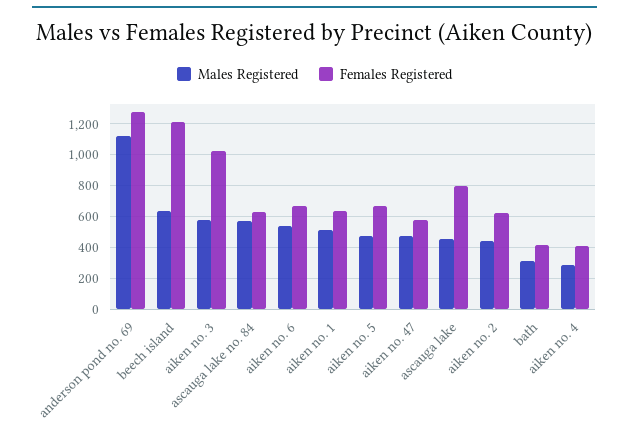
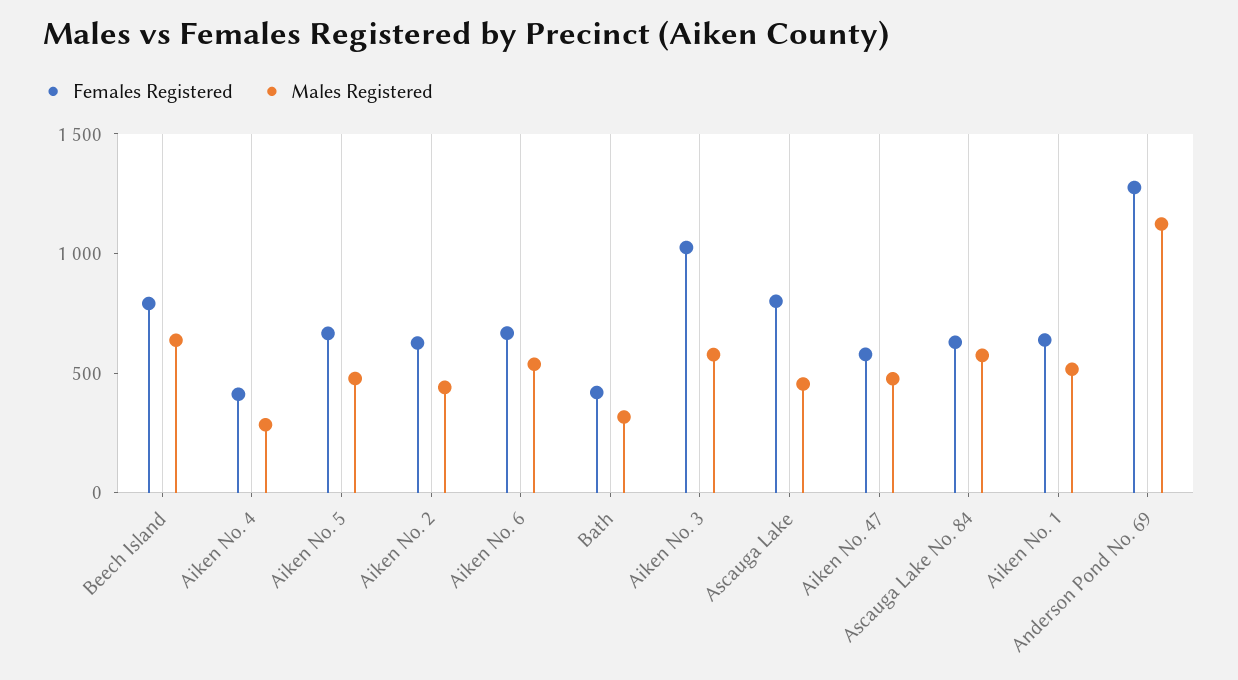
Females Registered, beech island: 1200 -> 800

